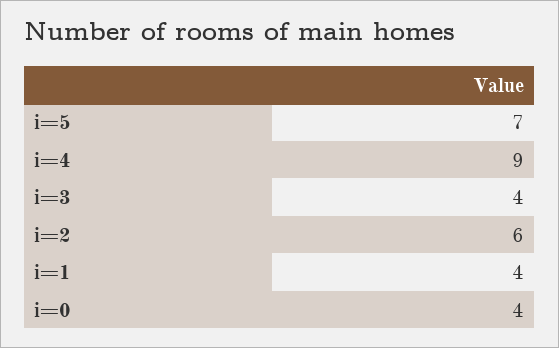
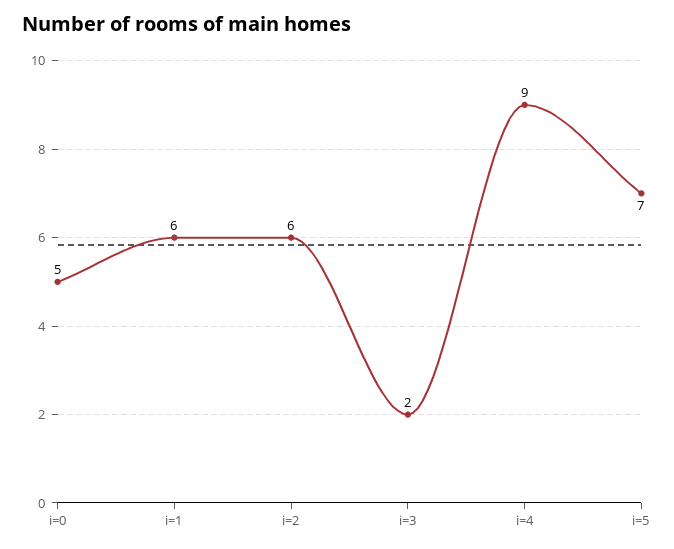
i=3: 4 -> 2
i=1: 4 -> 6
i=0: 4 -> 5

